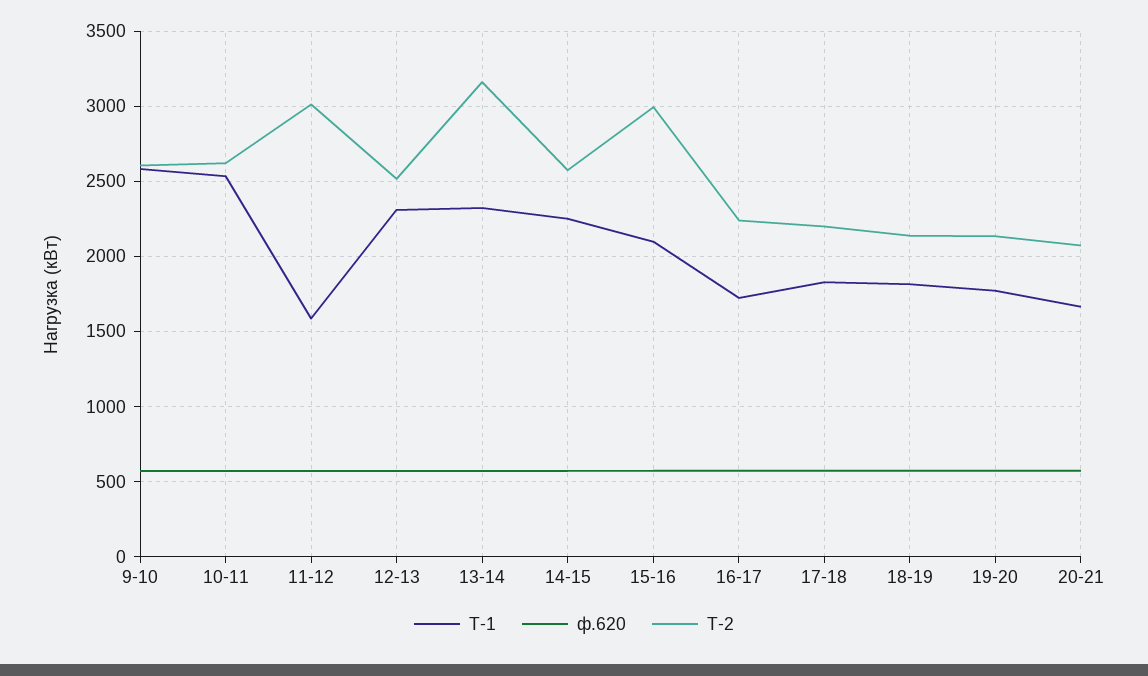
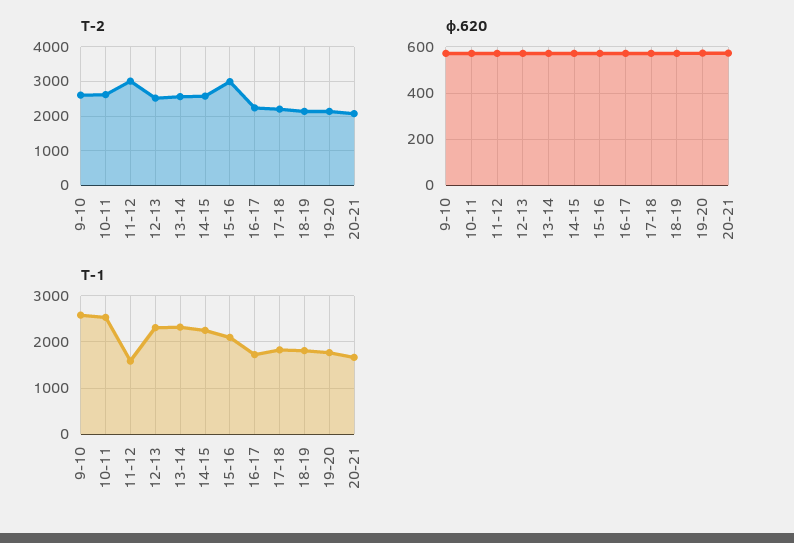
Т-2, 13-14: 3150 -> 2600

